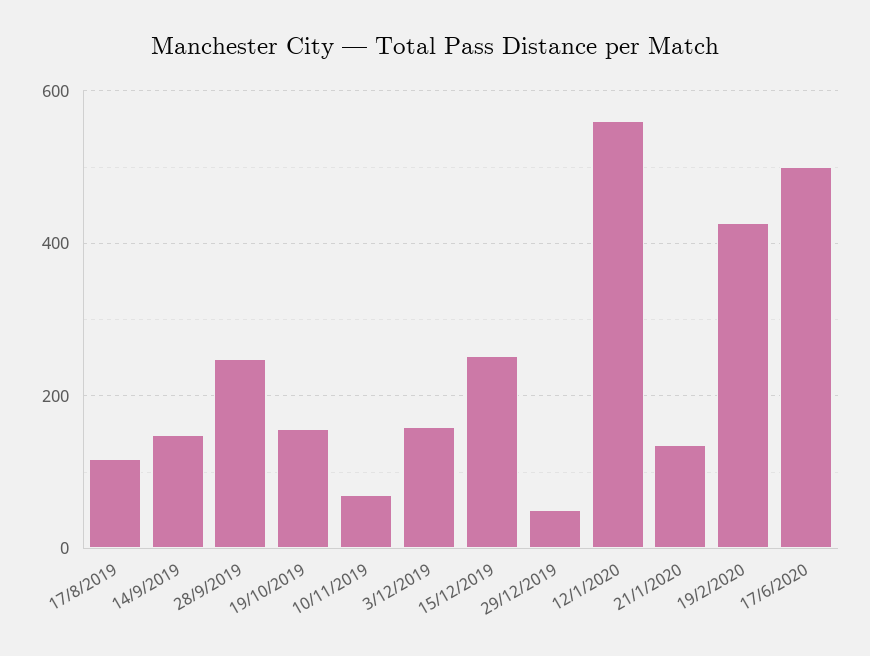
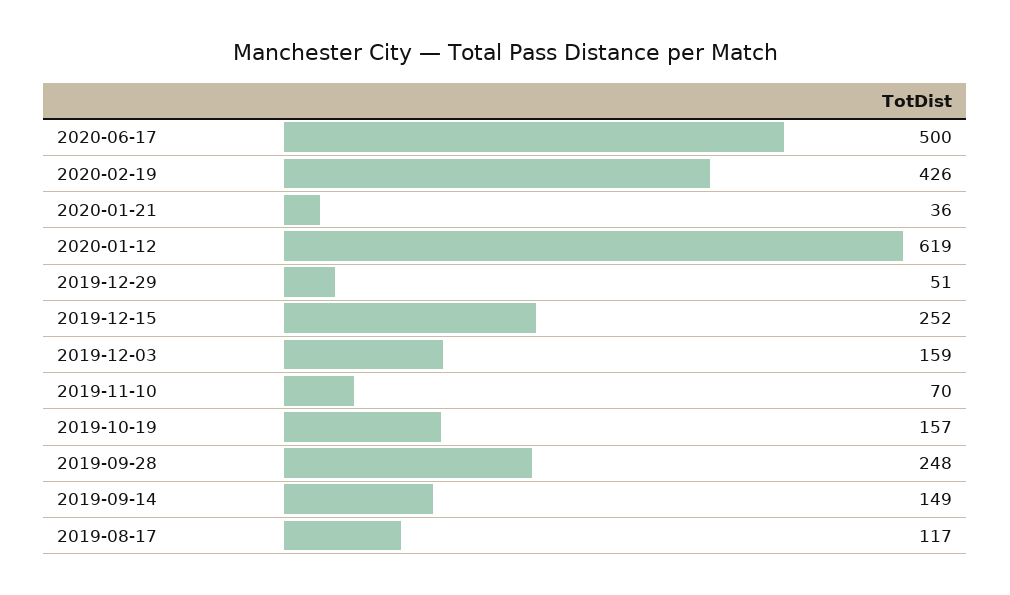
12/1/2020: 560 -> 619
21/1/2020: 140 -> 36

